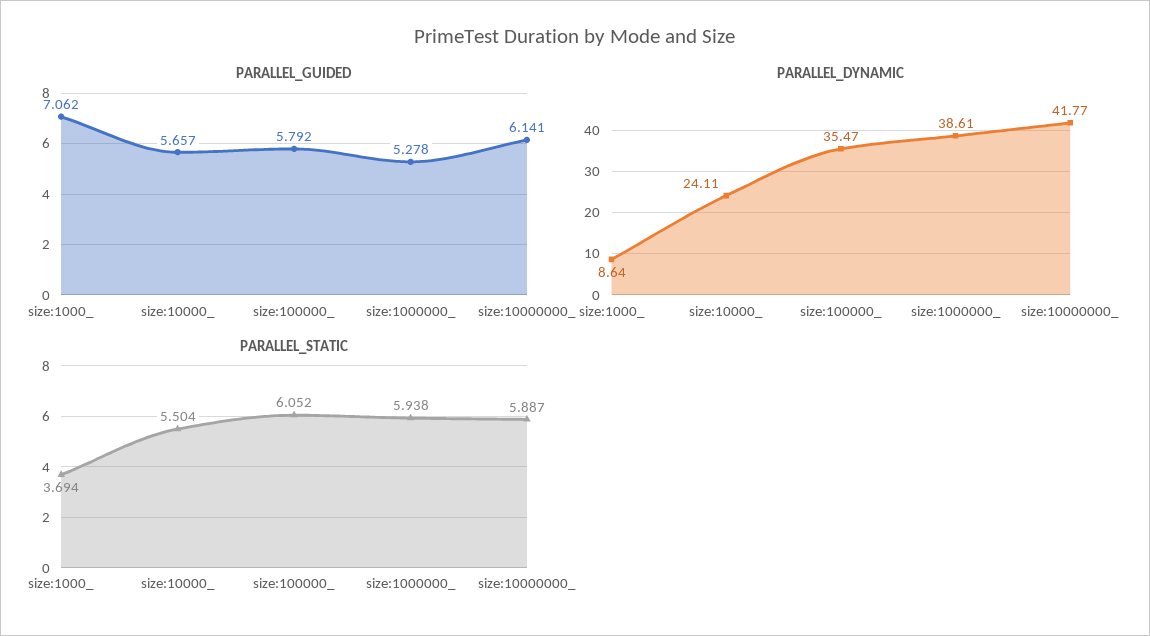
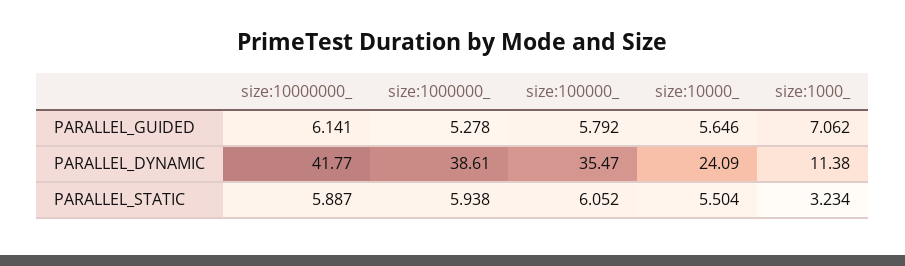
PARALLEL_GUIDED, size:10000_: 5.657 -> 5.646
PARALLEL_DYNAMIC, size:1000_: 8.64 -> 11.38
PARALLEL_DYNAMIC, size:10000_: 24.11 -> 24.09
PARALLEL_STATIC, size:1000_: 3.694 -> 3.234

